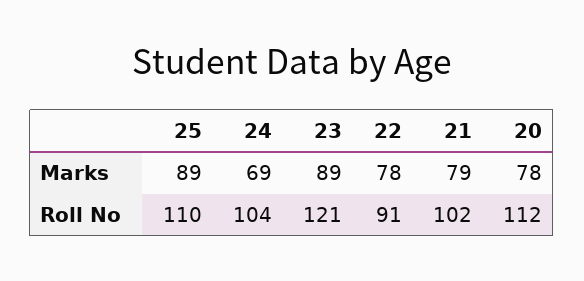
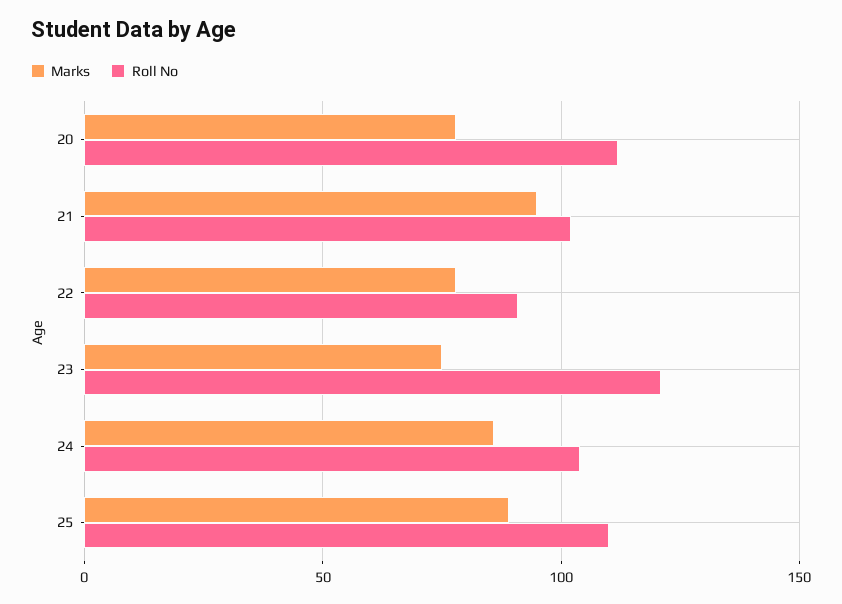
Marks, 24: 69 -> 85
Marks, 23: 89 -> 75
Marks, 21: 79 -> 95

